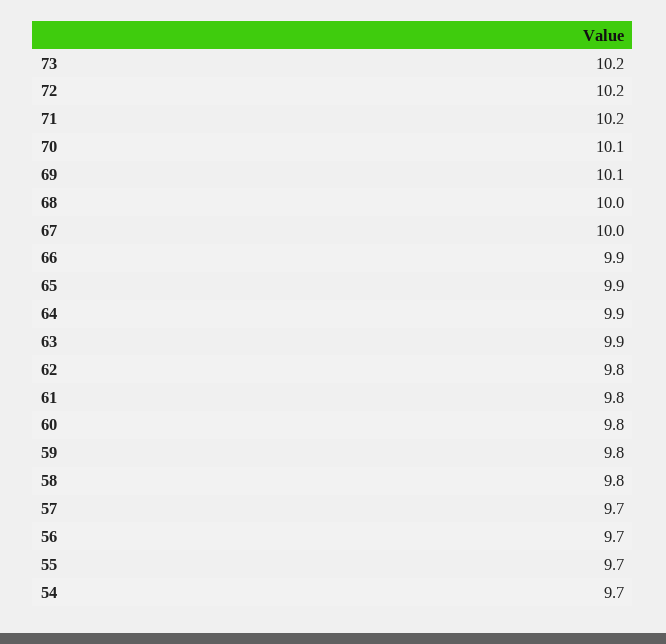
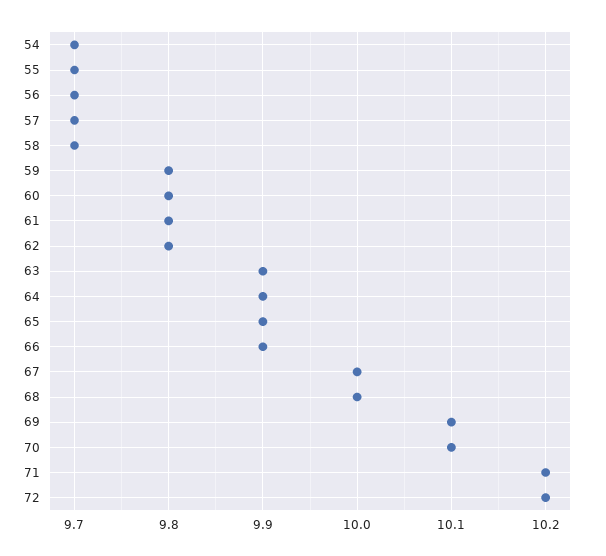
73: 10.2 -> none
58: 9.8 -> 9.7

